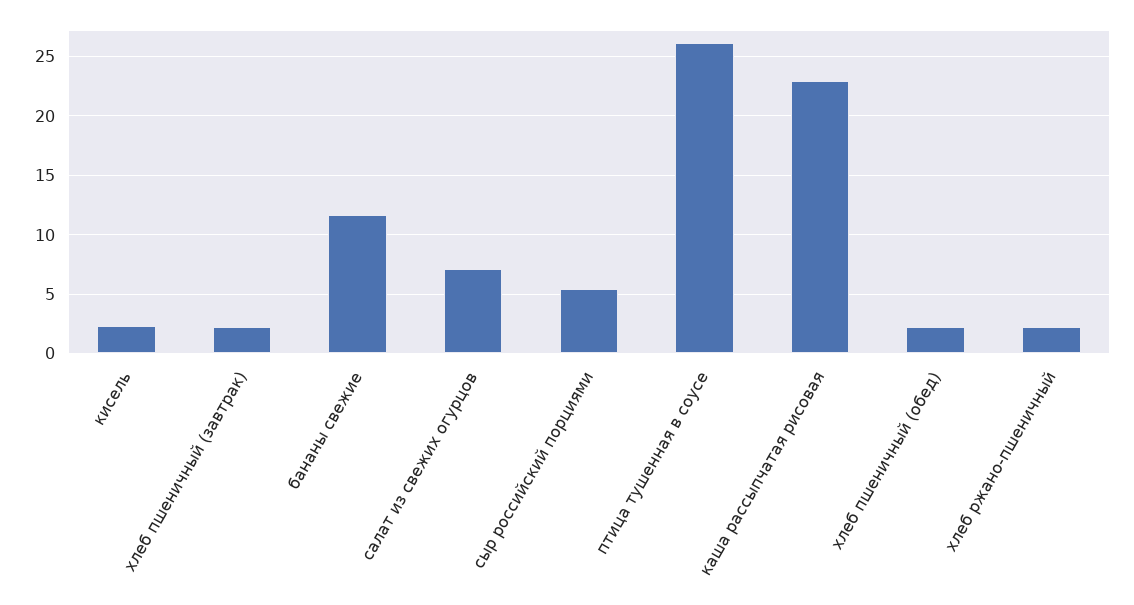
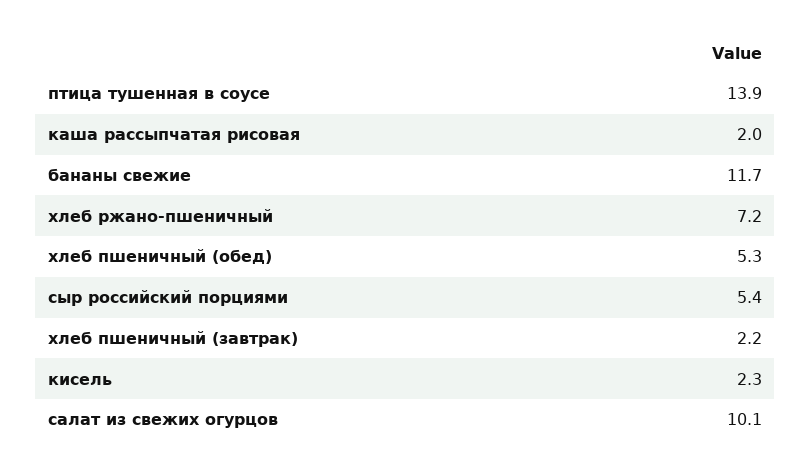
салат из свежих огурцов: 7 -> 10.1
птица тушенная в соусе: 26 -> 13.9
каша рассыпчатая рисовая: 23 -> 2
хлеб пшеничный (обед): 2 -> 5.3
хлеб ржано-пшеничный: 2 -> 7.2

